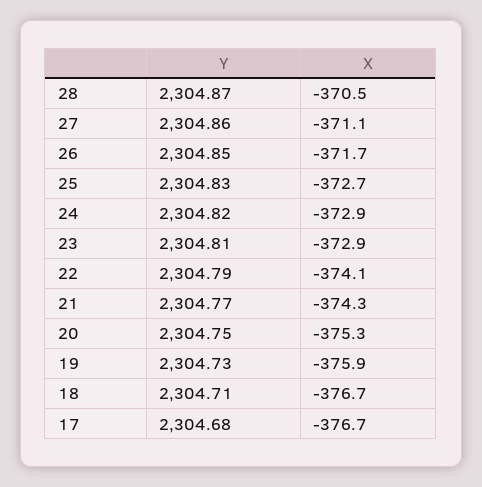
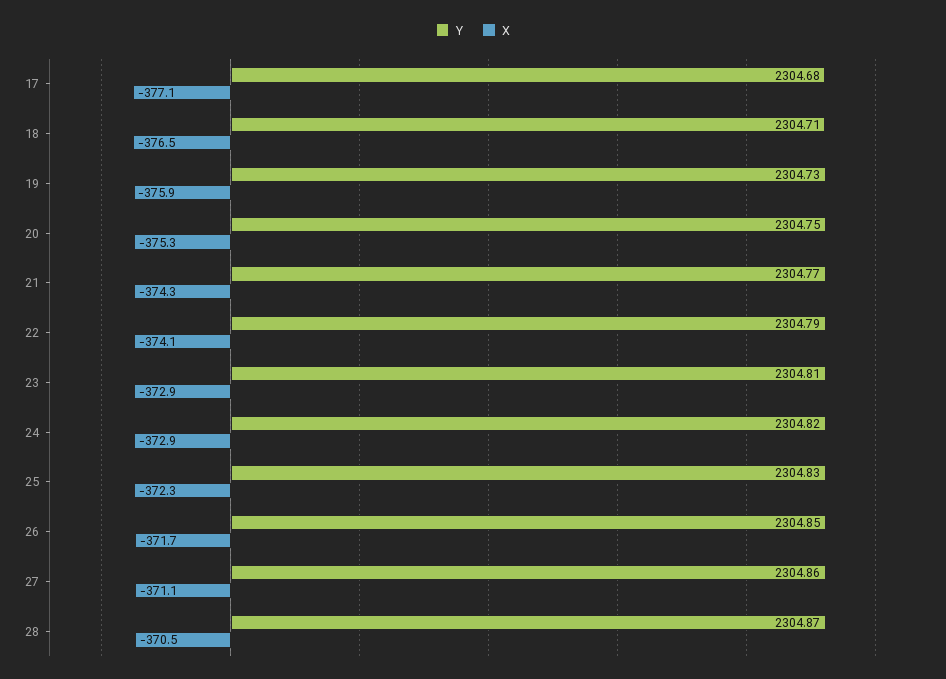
X, 25: -372.7 -> -372.3
X, 18: -376.7 -> -376.5
X, 17: -376.7 -> -377.1

